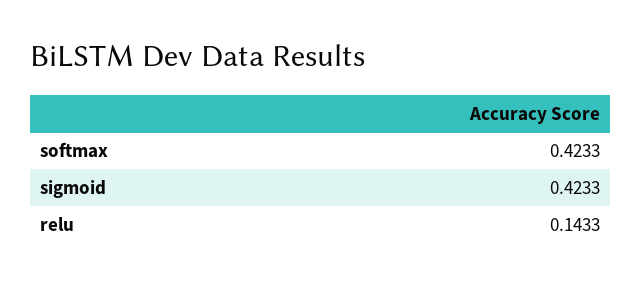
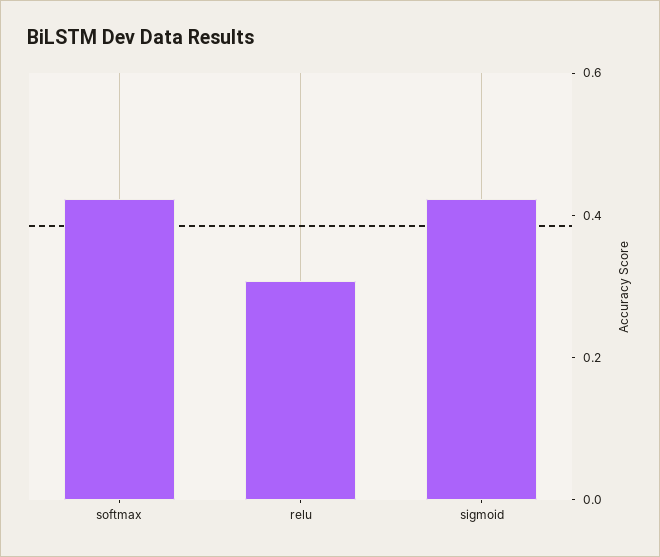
relu: 0.1433 -> 0.3

